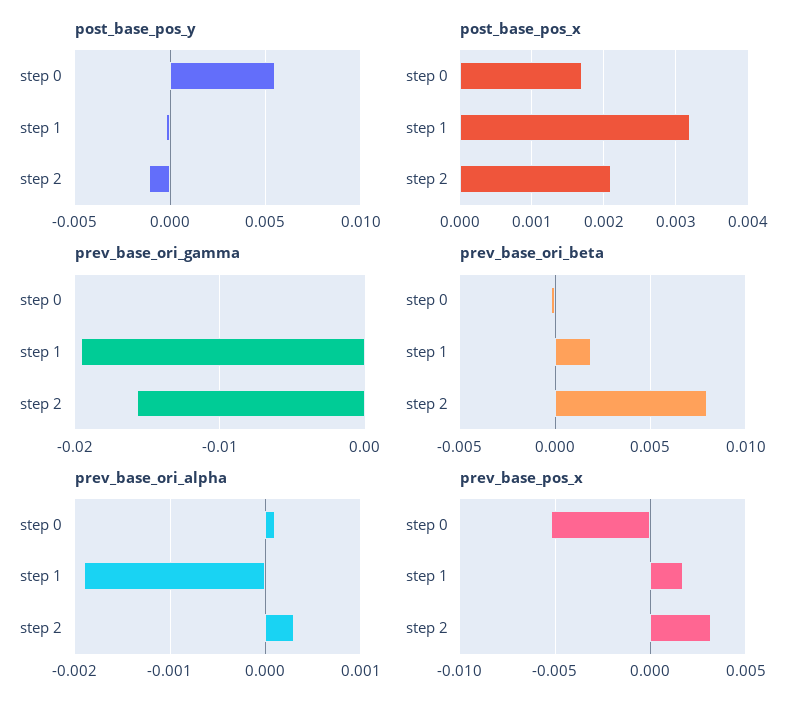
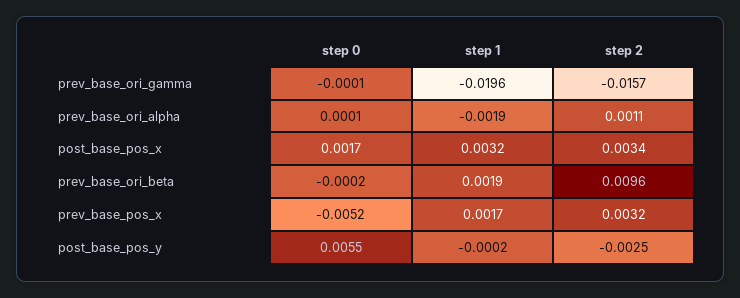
post_base_pos_y, step 2: -0.001 -> -0.0025
post_base_pos_x, step 2: 0.0021 -> 0.0034
prev_base_ori_beta, step 2: 0.008 -> 0.0096
prev_base_ori_alpha, step 2: 0.0003 -> 0.0011

